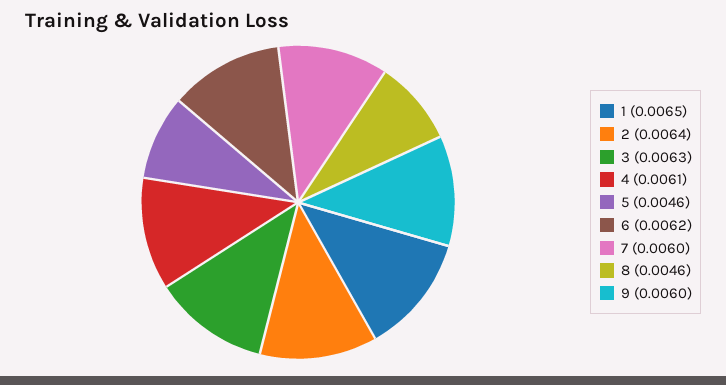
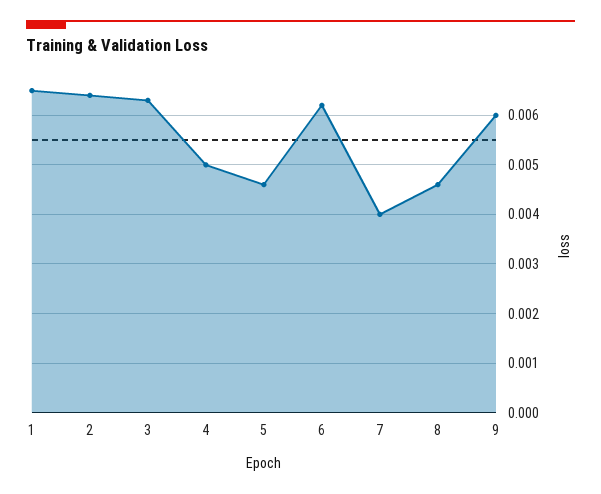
4: 0.0061 -> 0.005
7: 0.006 -> 0.004

